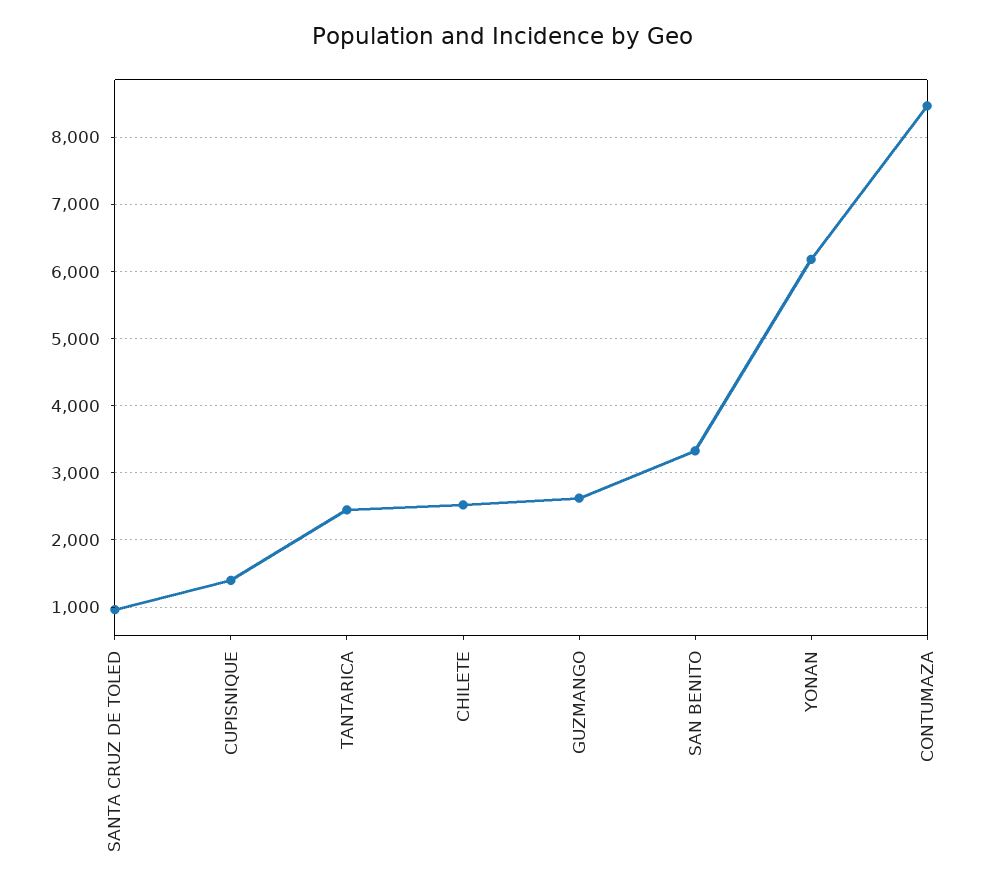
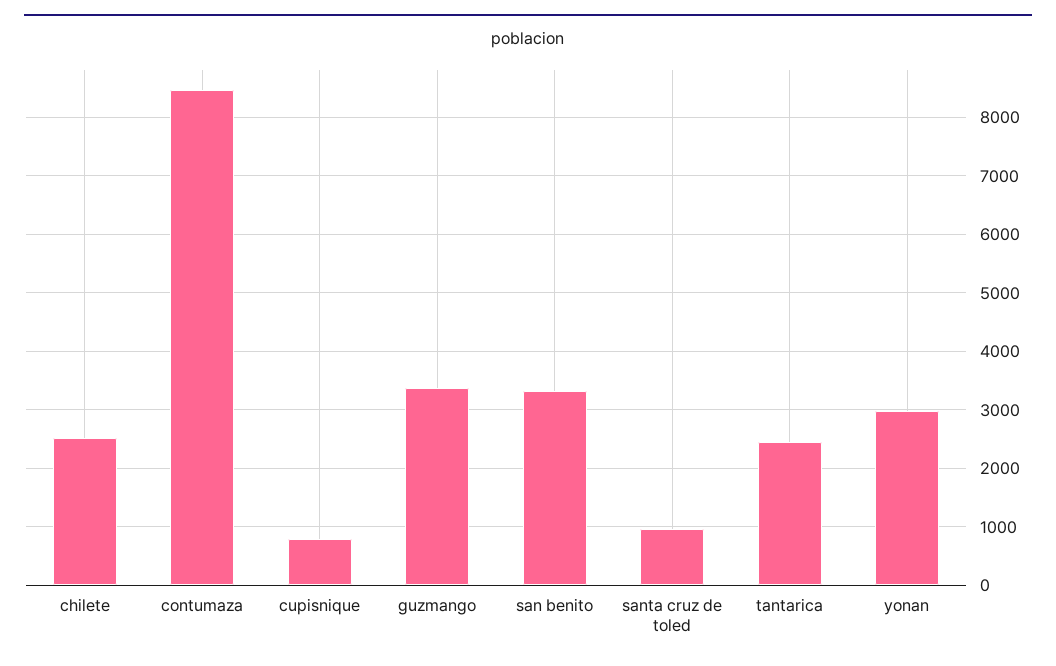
CUPISNIQUE: 1400 -> 800
GUZMANGO: 2600 -> 3400
YONAN: 6200 -> 3000

